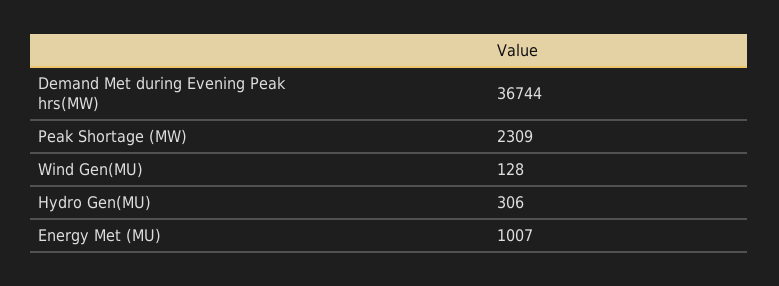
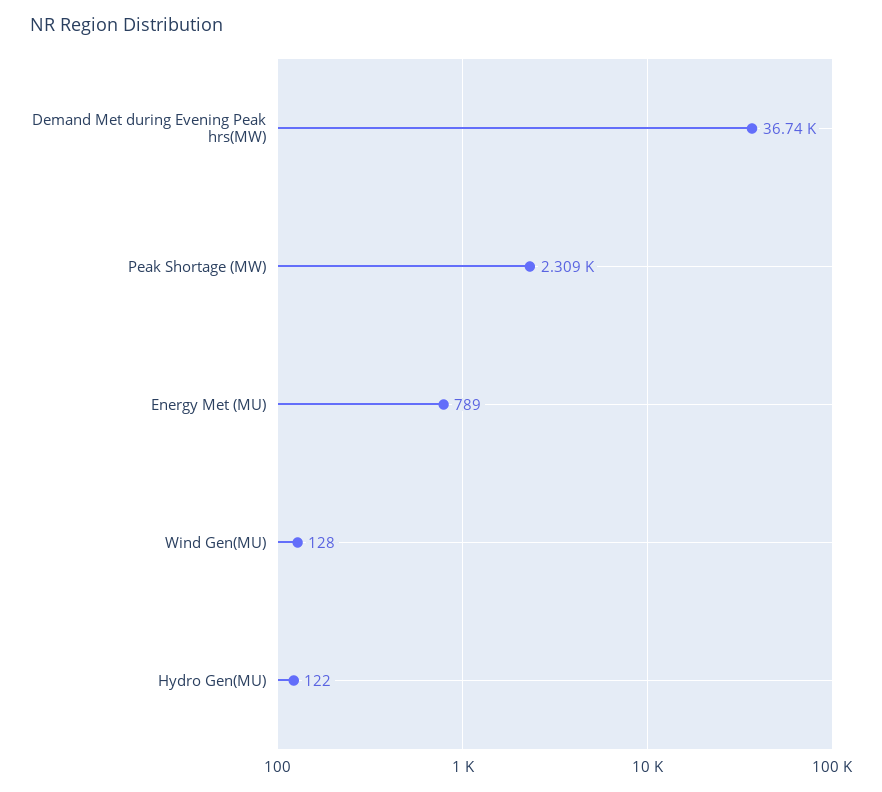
Hydro Gen(MU): 306 -> 122
Energy Met (MU): 1007 -> 789

